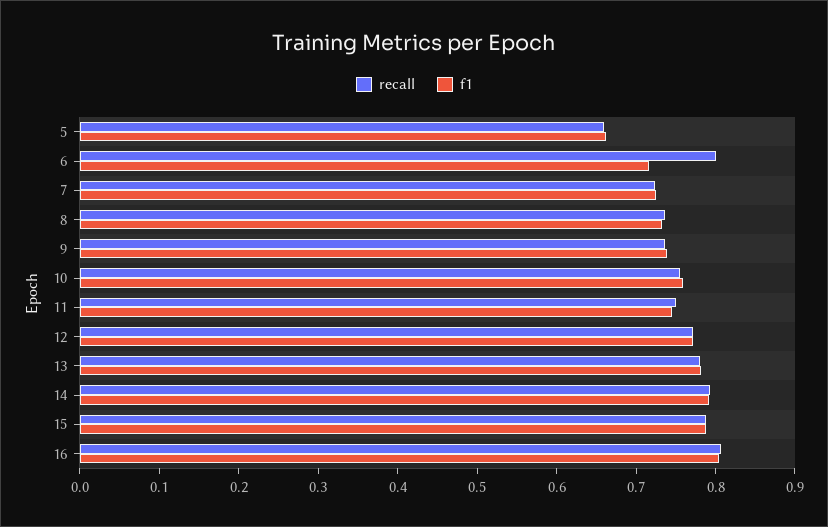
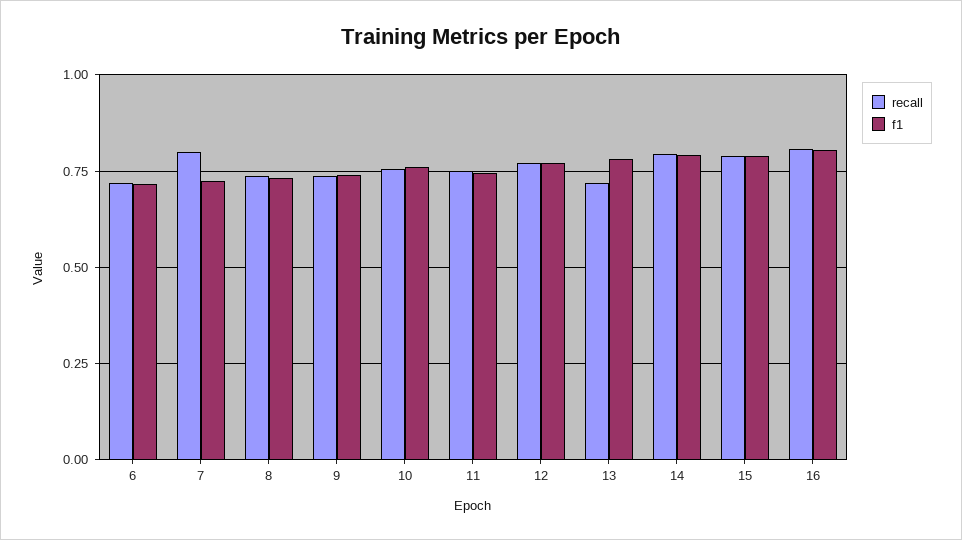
recall, 5: 0.66 -> none
f1, 5: 0.66 -> none
recall, 6: 0.8 -> 0.725
recall, 7: 0.72 -> 0.8
recall, 13: 0.78 -> 0.725

